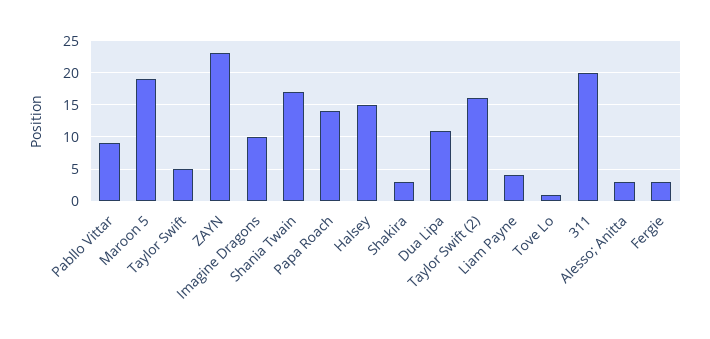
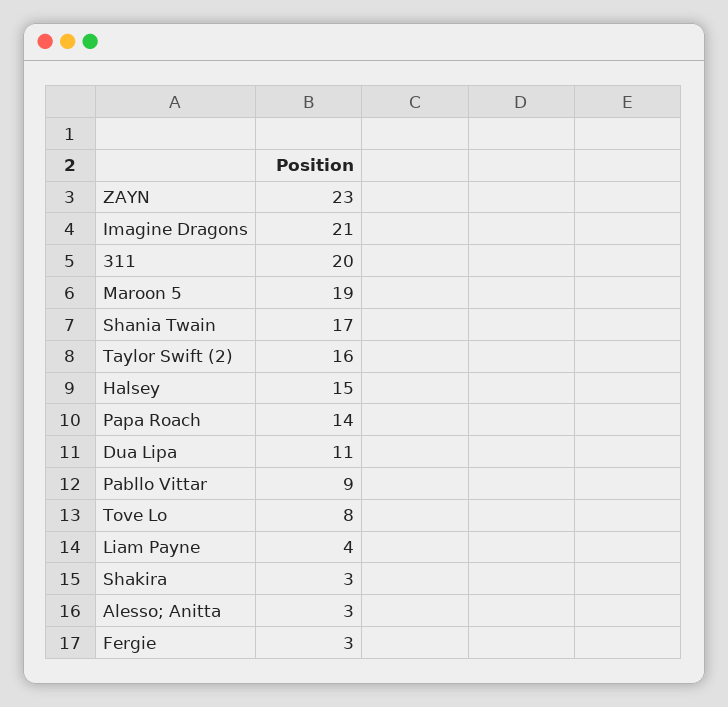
Taylor Swift: 5 -> none
Imagine Dragons: 10 -> 21
Tove Lo: 1 -> 8

